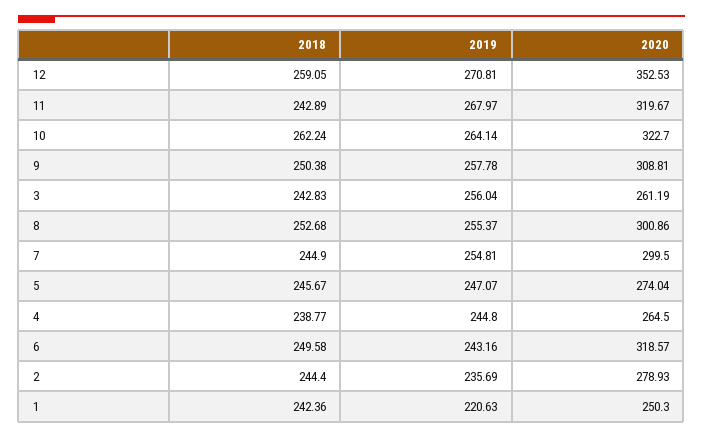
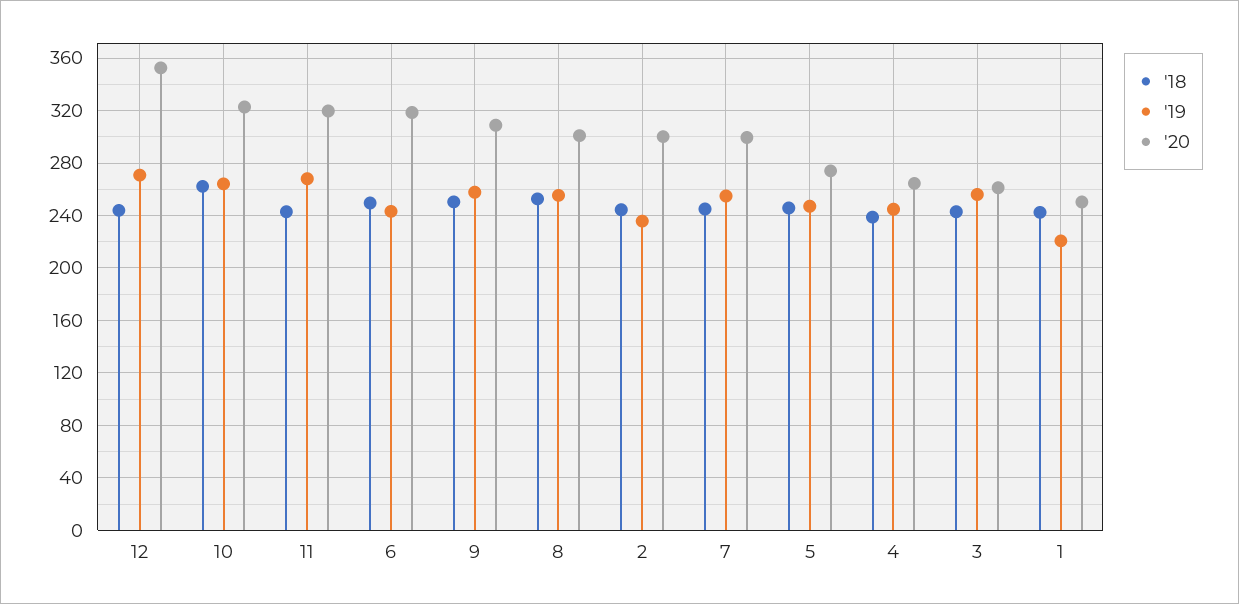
2018, 12: 259.05 -> 245
2020, 2: 278.93 -> 300

